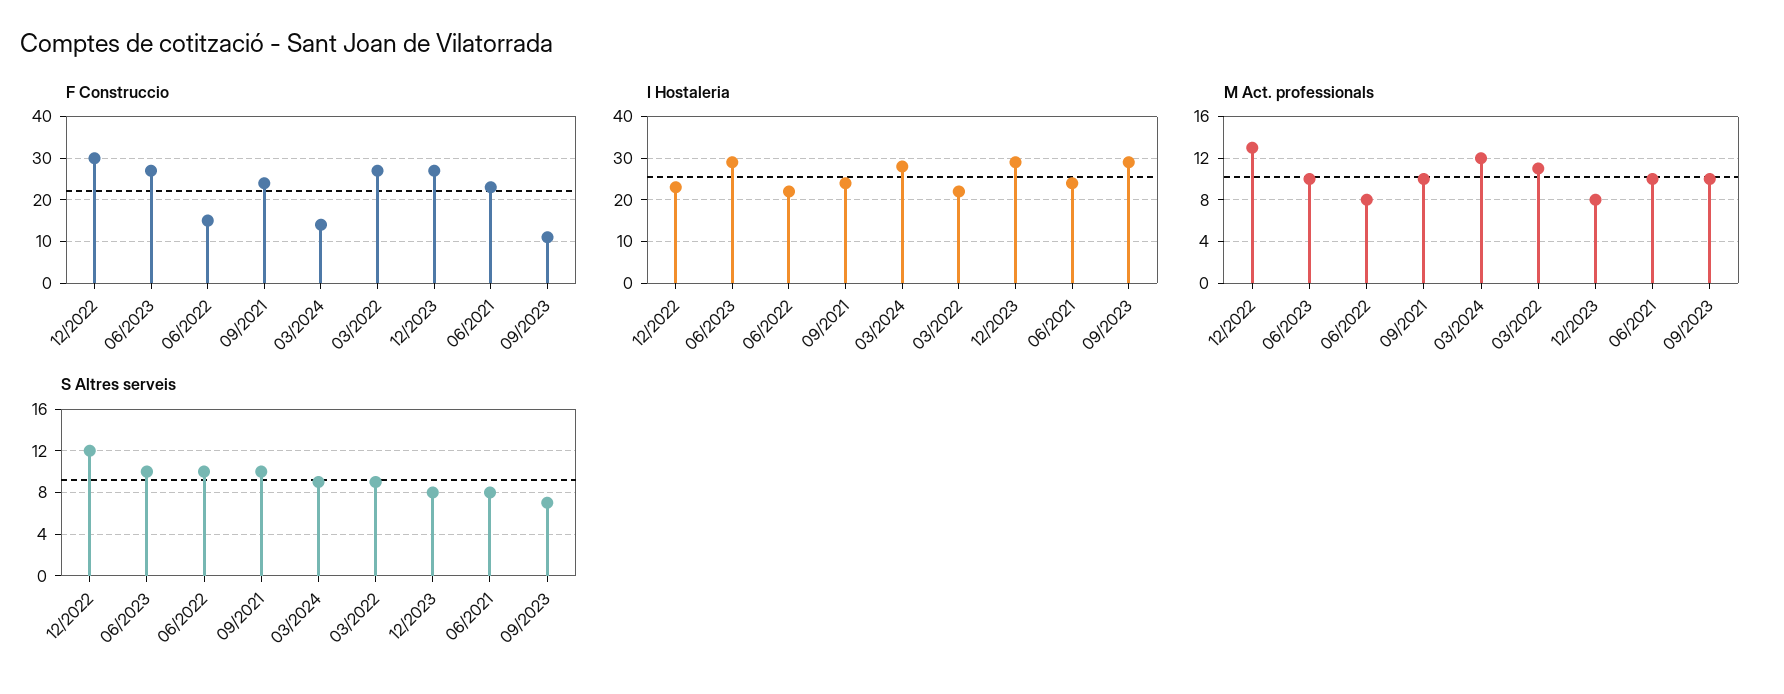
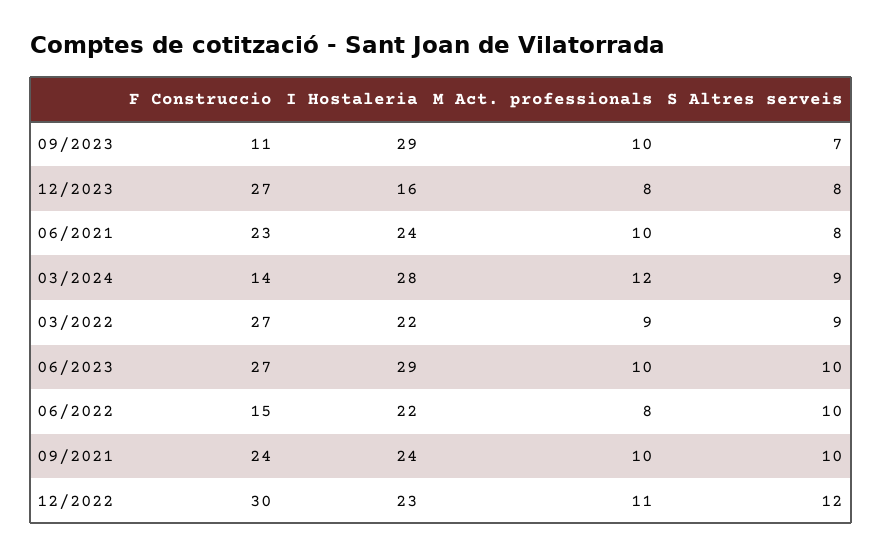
I Hostaleria, 12/2023: 30 -> 16
M Act. professionals, 12/2022: 13 -> 11
M Act. professionals, 03/2022: 11 -> 9

